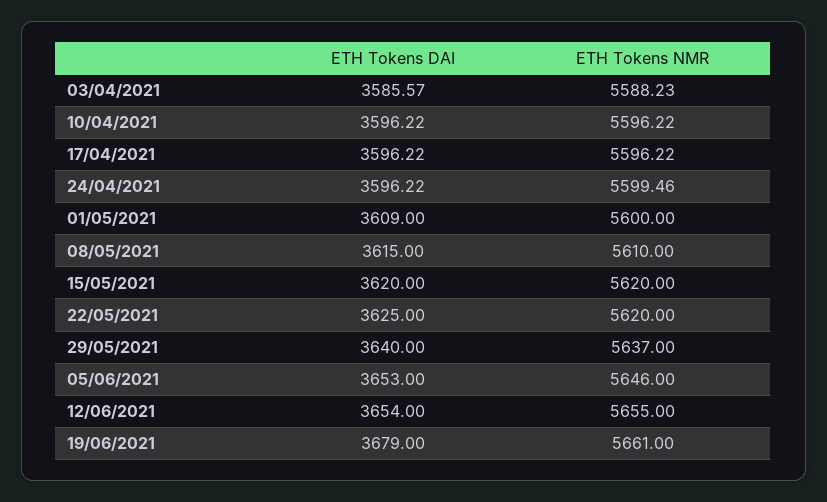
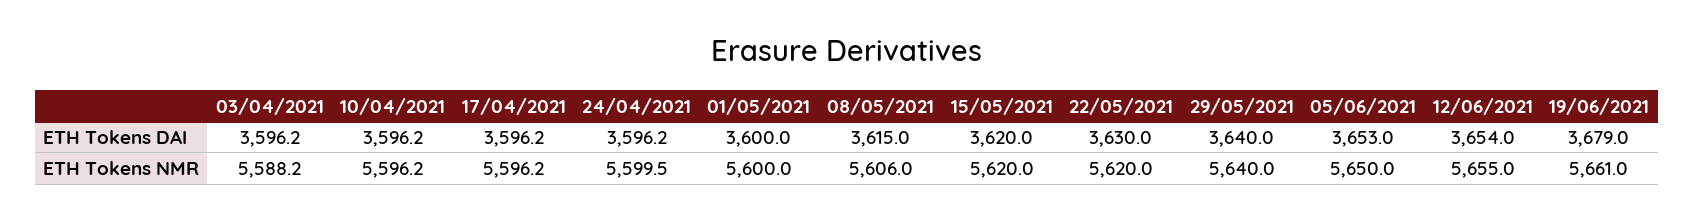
ETH Tokens DAI, 03/04/2021: 3585.57 -> 3596.2
ETH Tokens DAI, 01/05/2021: 3609 -> 3600
ETH Tokens NMR, 08/05/2021: 5610 -> 5606
ETH Tokens DAI, 22/05/2021: 3625 -> 3630
ETH Tokens NMR, 29/05/2021: 5637 -> 5640
ETH Tokens NMR, 05/06/2021: 5646 -> 5650

